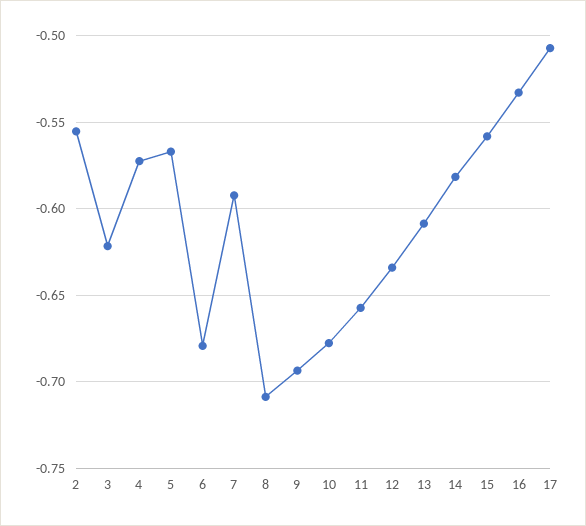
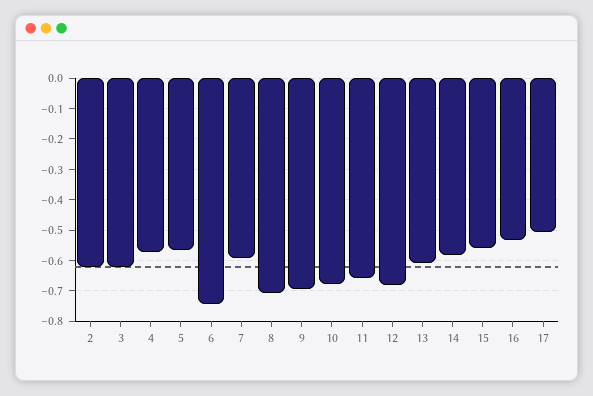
2: -0.555 -> -0.62
6: -0.68 -> -0.74
12: -0.635 -> -0.68

